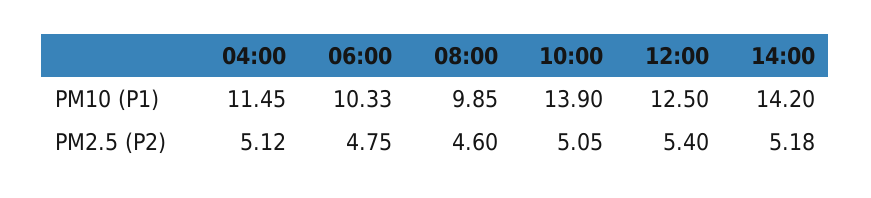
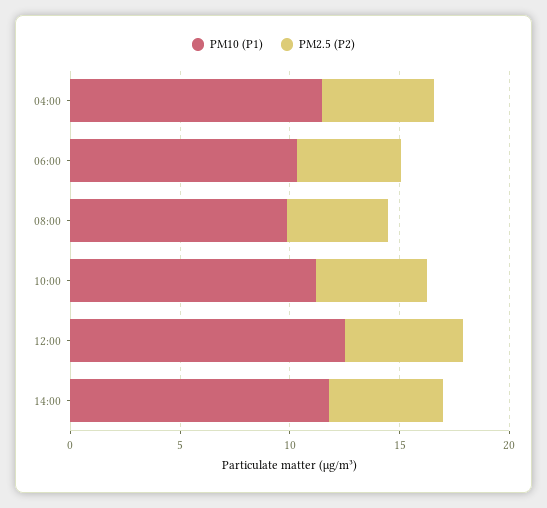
PM10 (P1), 10:00: 13.9 -> 11
PM10 (P1), 14:00: 14.2 -> 12

